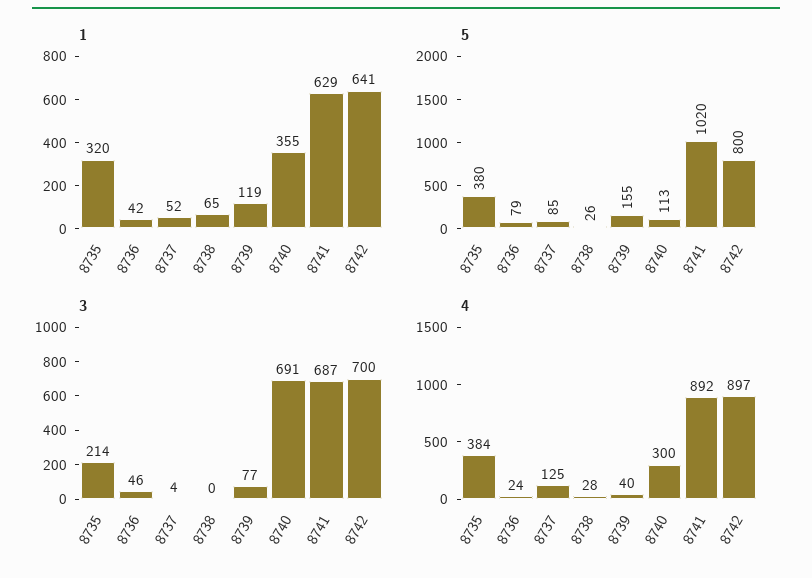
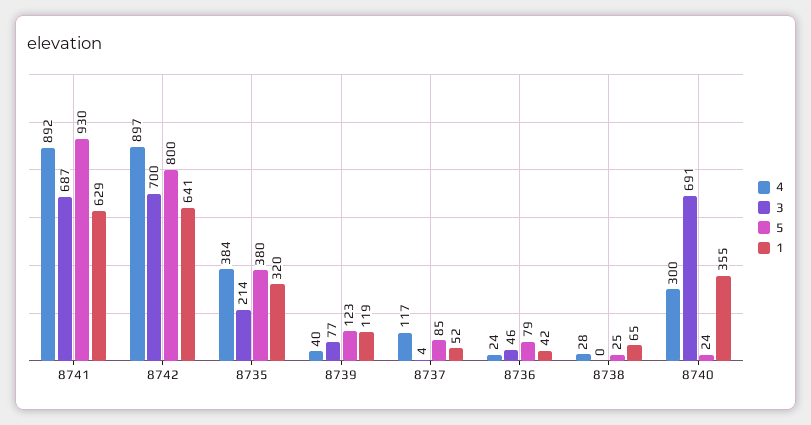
5, 8738: 26 -> 25
5, 8739: 155 -> 123
5, 8740: 113 -> 24
5, 8741: 1020 -> 930
4, 8737: 125 -> 117

